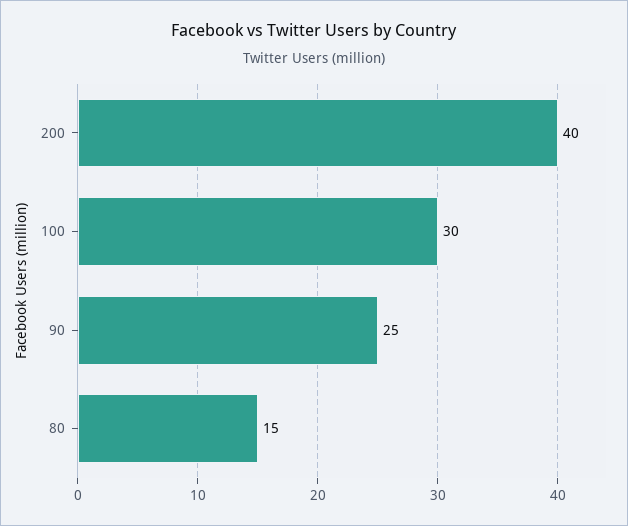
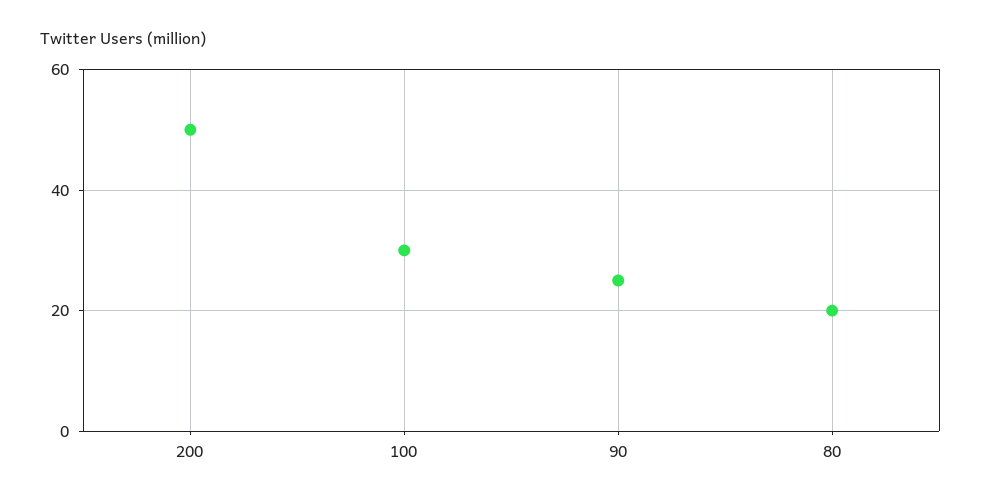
200: 40 -> 50
80: 15 -> 20

